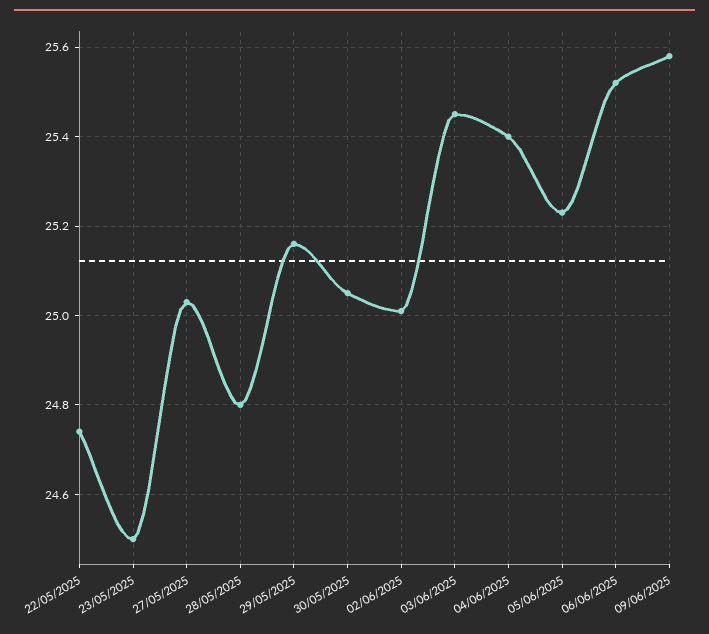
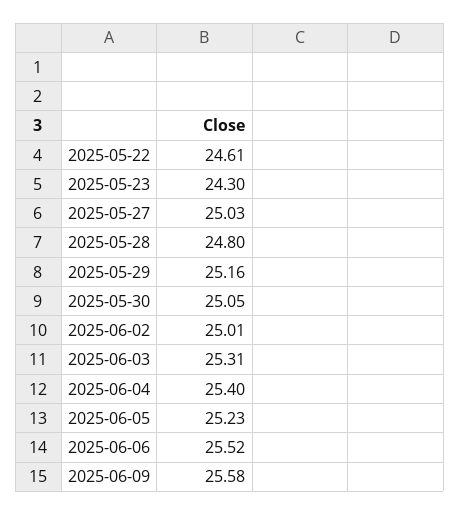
22/05/2025: 24.75 -> 24.61
23/05/2025: 24.5 -> 24.3
03/06/2025: 25.45 -> 25.31

